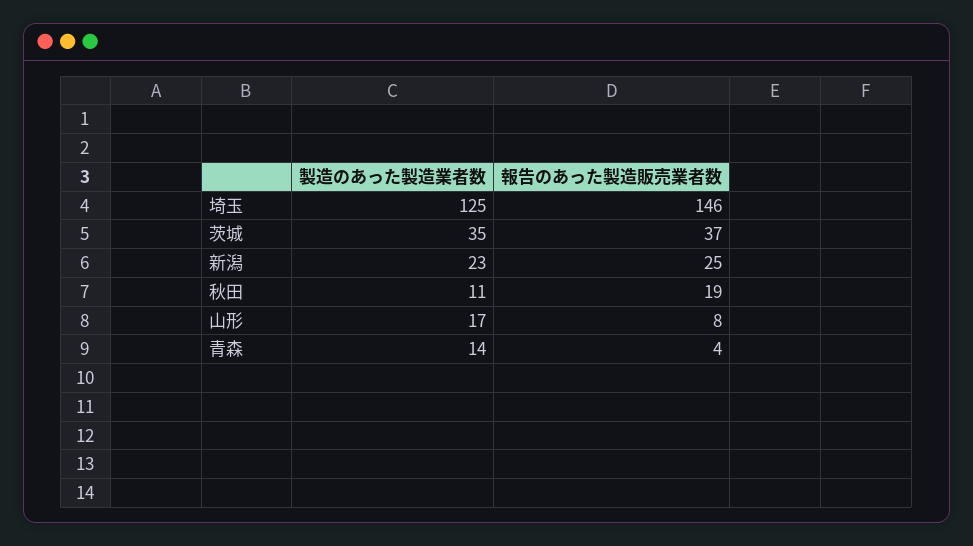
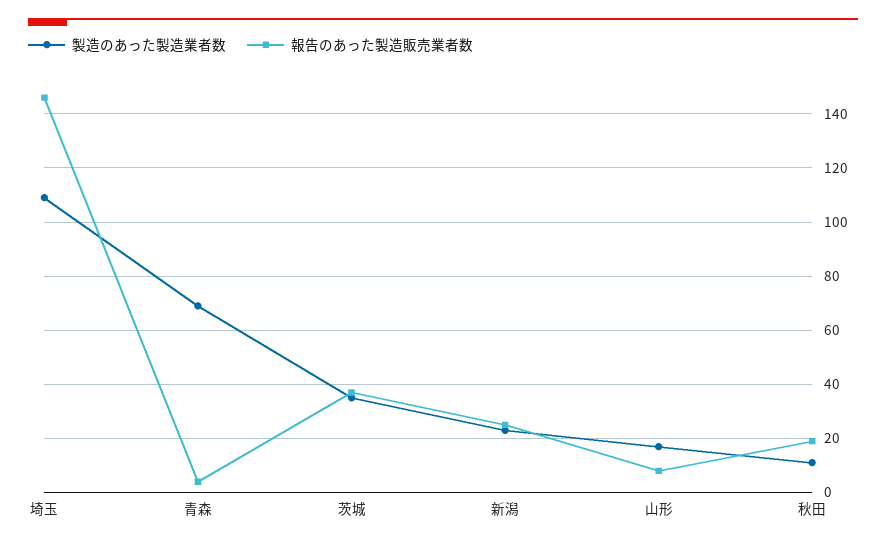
製造のあった製造業者数, 埼玉: 125 -> 110
製造のあった製造業者数, 青森: 14 -> 70

